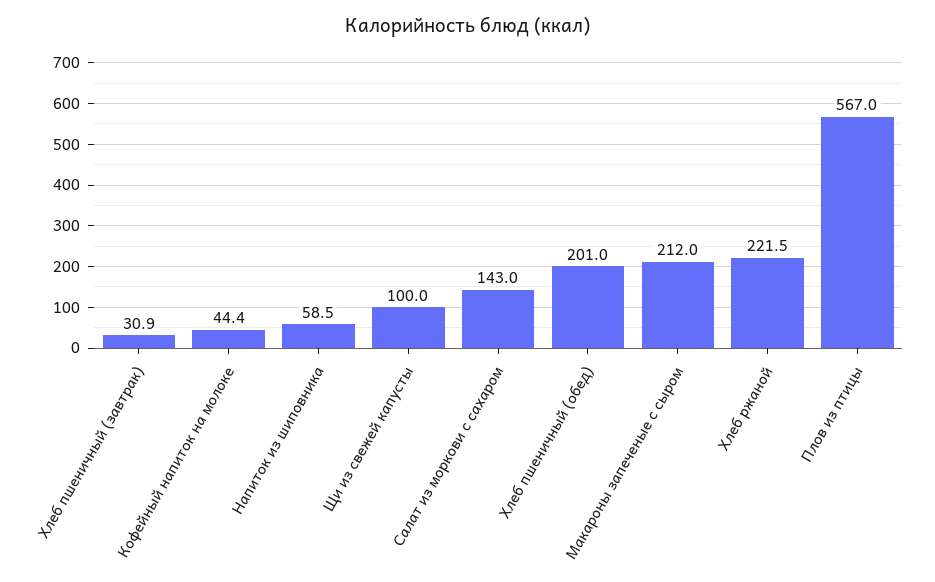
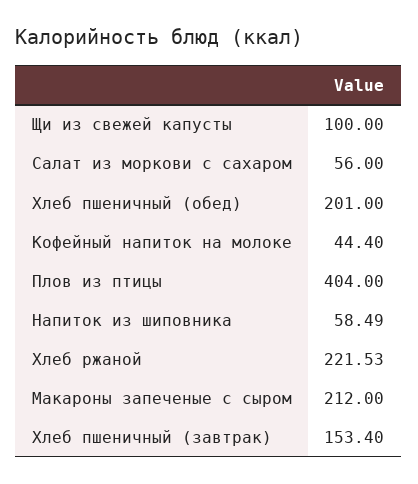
Хлеб пшеничный (завтрак): 30.9 -> 153.4
Салат из моркови с сахаром: 143 -> 56
Плов из птицы: 567 -> 404

